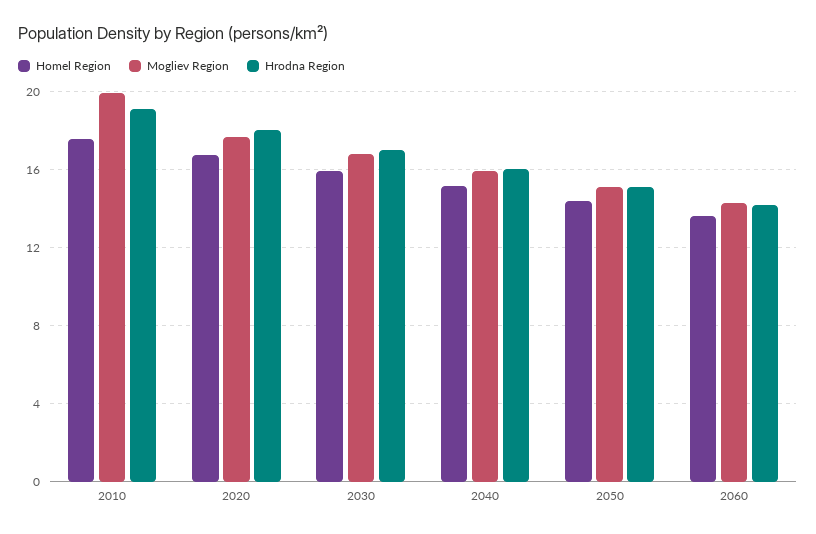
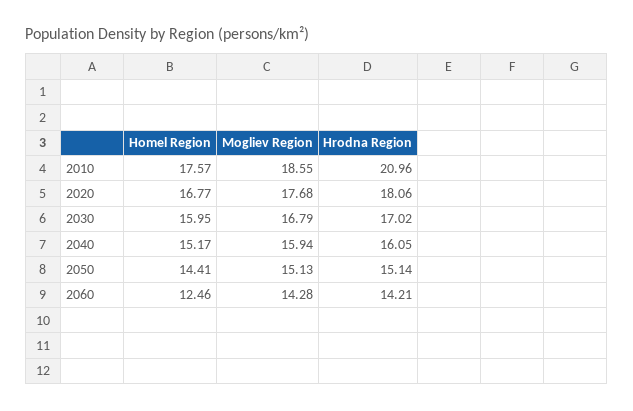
Mogliev Region, 2010: 20 -> 18.55
Hrodna Region, 2010: 19 -> 20.96
Homel Region, 2060: 13.5 -> 12.46

